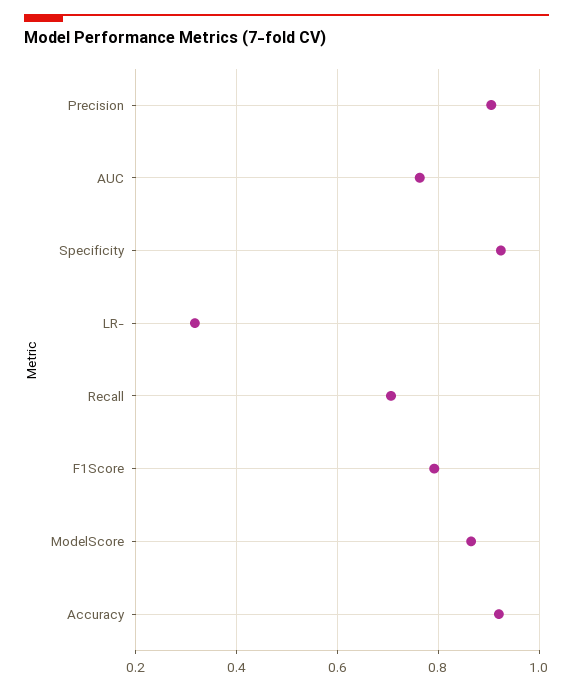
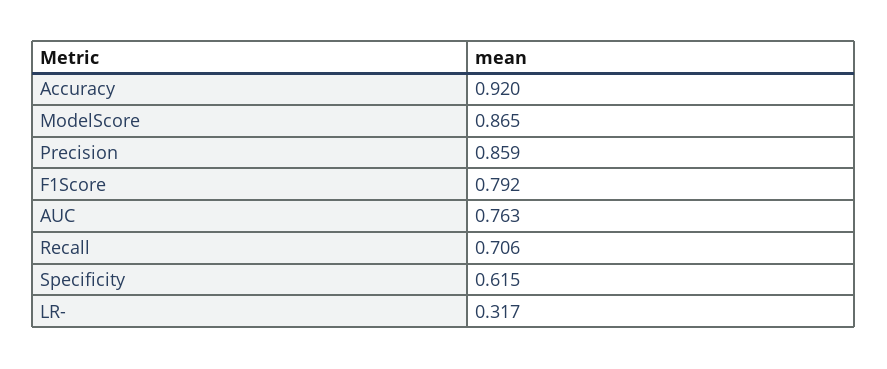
Precision: 0.9 -> 0.859
Specificity: 0.92 -> 0.615

